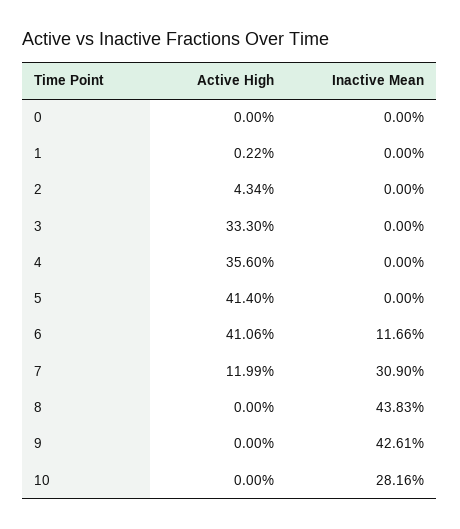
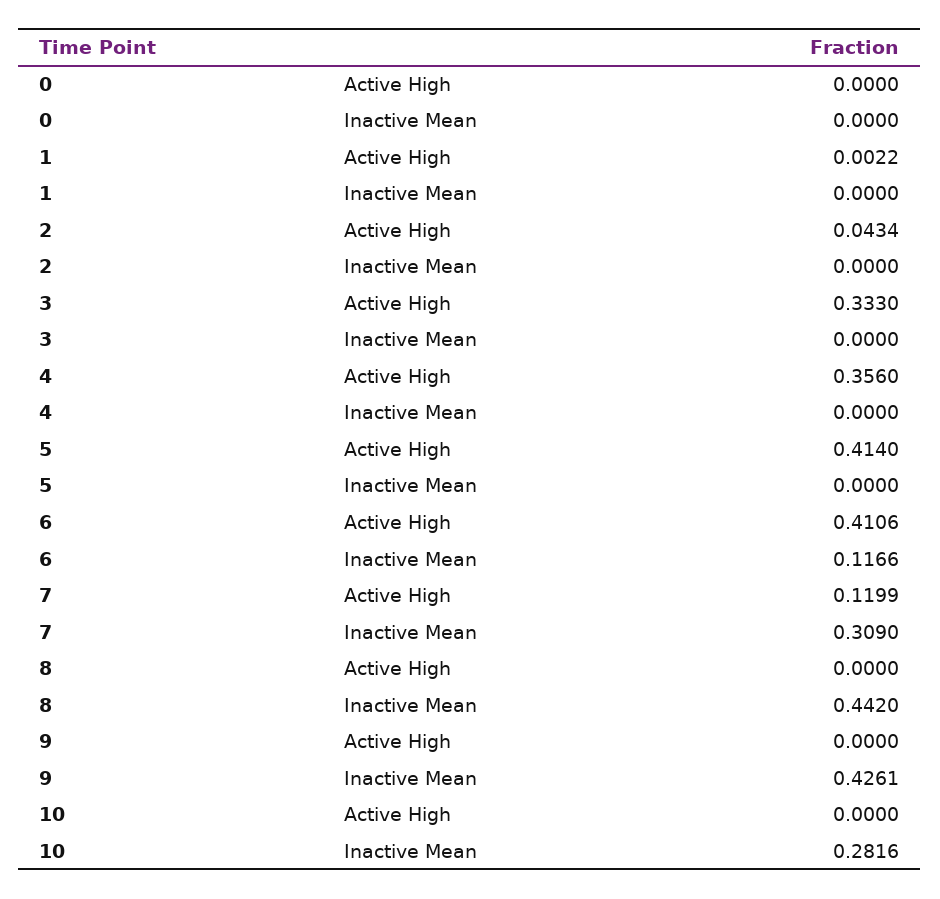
Inactive Mean, 8: 0.4383 -> 0.442

